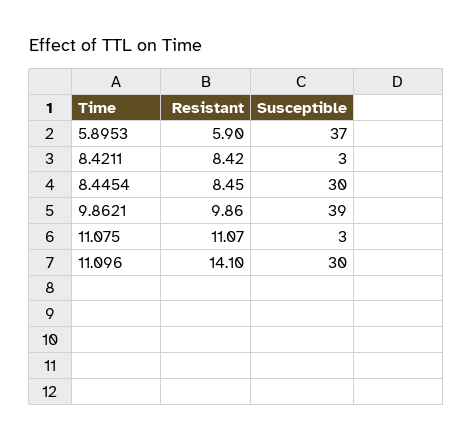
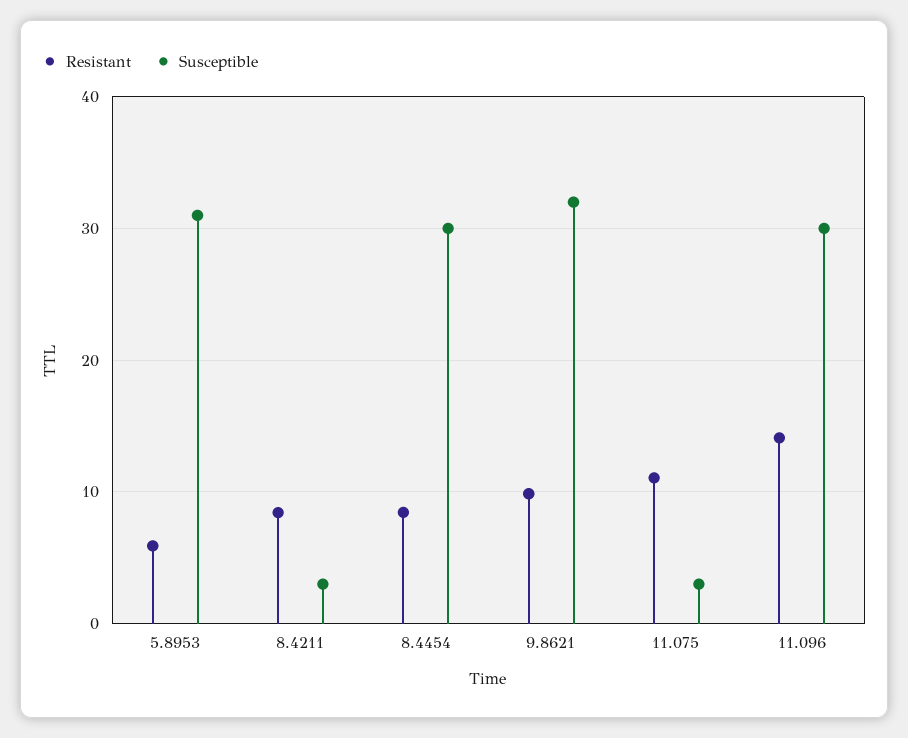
Susceptible, 5.8953: 37 -> 31
Susceptible, 9.8621: 39 -> 32

